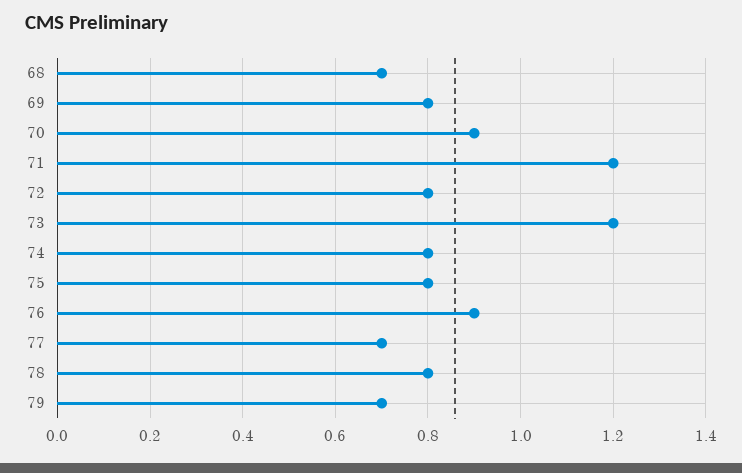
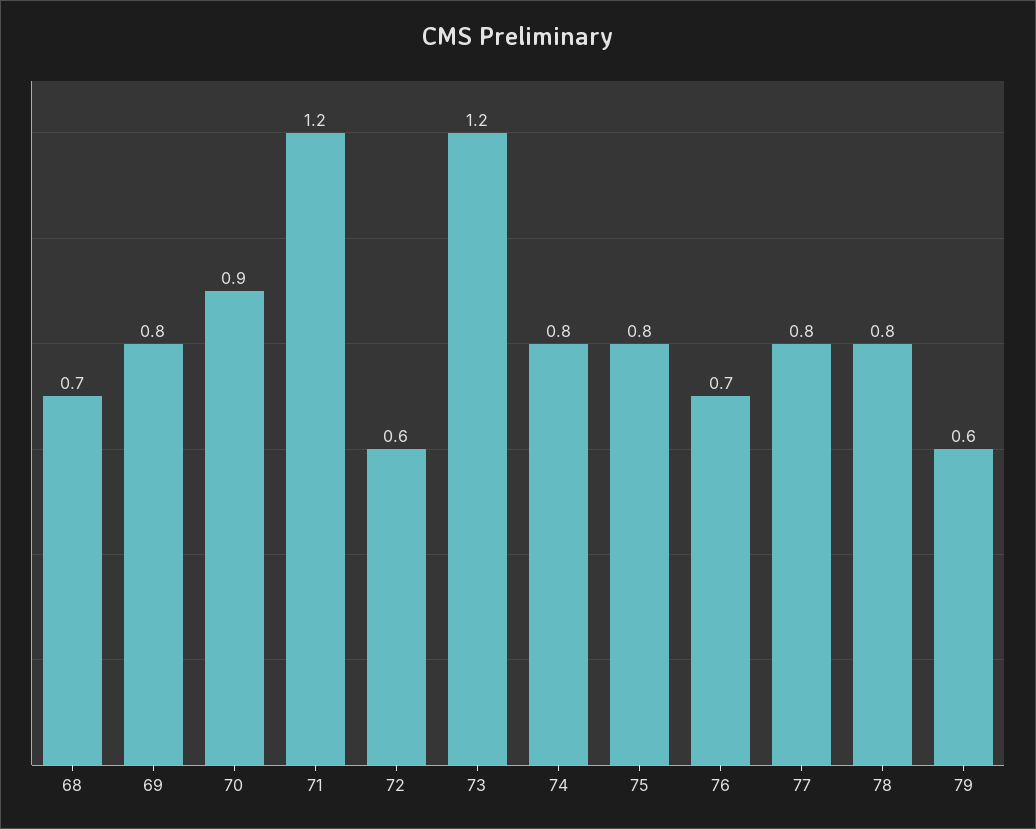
72: 0.8 -> 0.6
76: 0.9 -> 0.7
77: 0.7 -> 0.8
79: 0.7 -> 0.6

